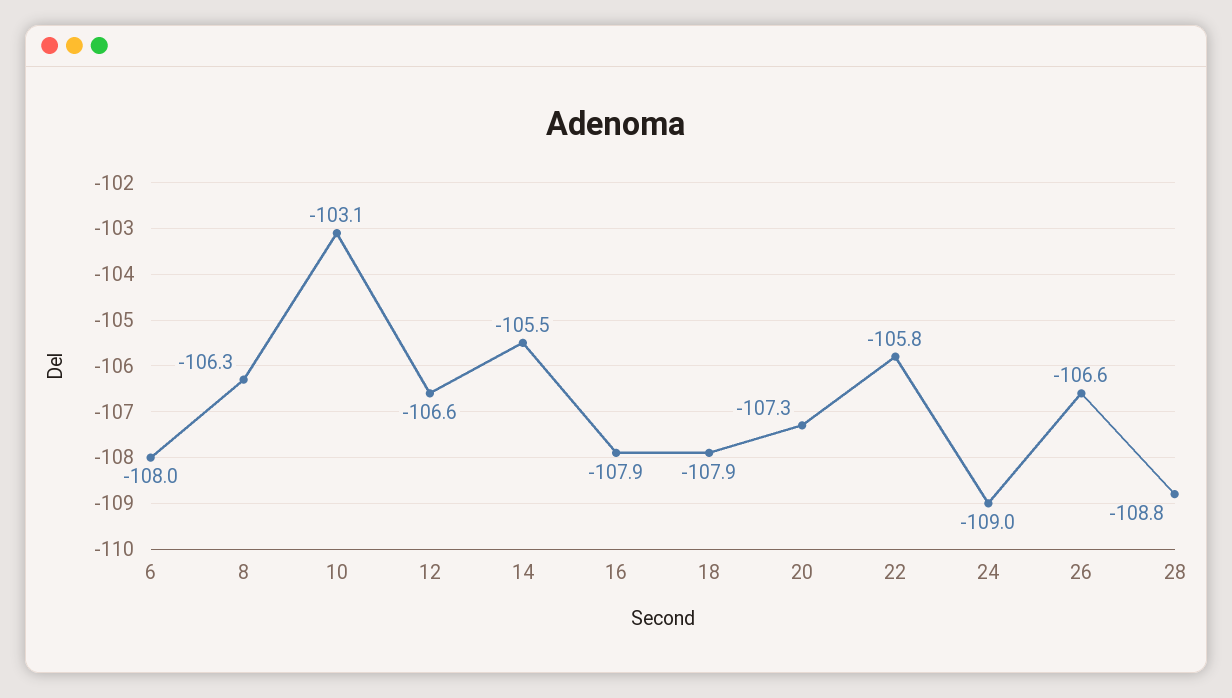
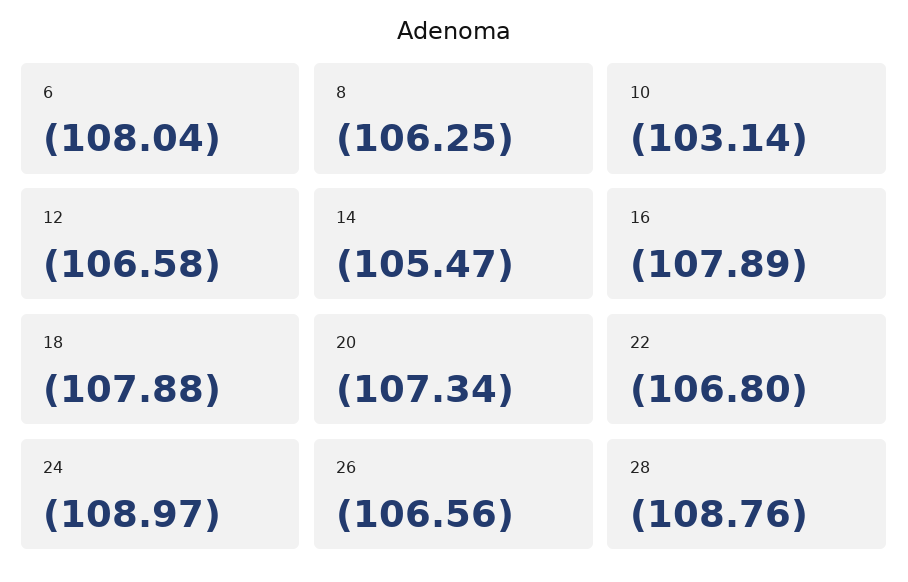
22: -105.8 -> -106.8

